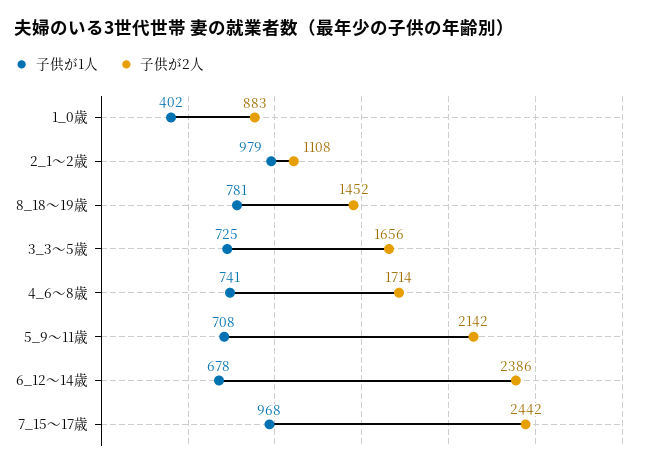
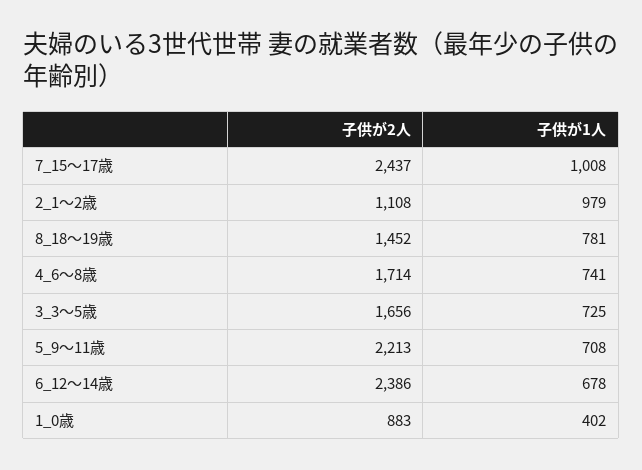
子供が2人, 5_9～11歳: 2142 -> 2213
子供が1人, 7_15～17歳: 968 -> 1008
子供が2人, 7_15～17歳: 2442 -> 2437

